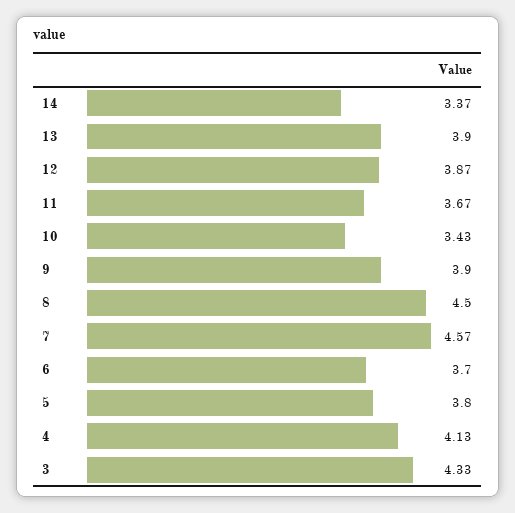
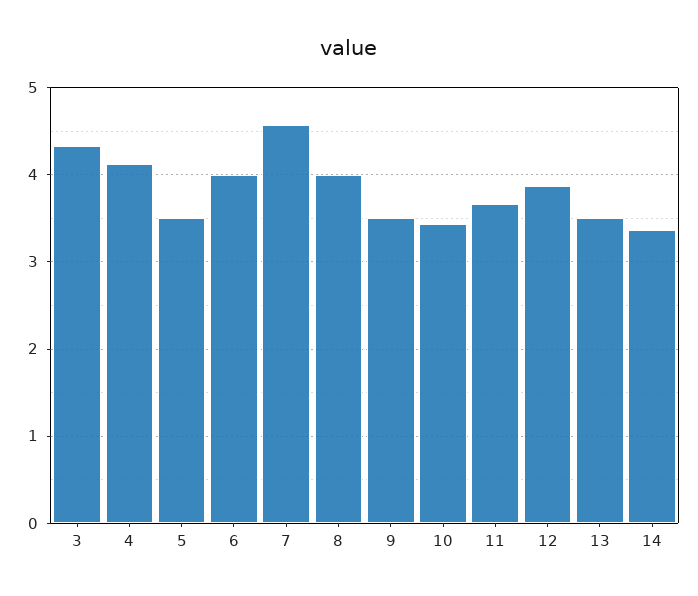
13: 3.9 -> 3.5
9: 3.9 -> 3.5
8: 4.5 -> 4
6: 3.7 -> 4
5: 3.8 -> 3.5

